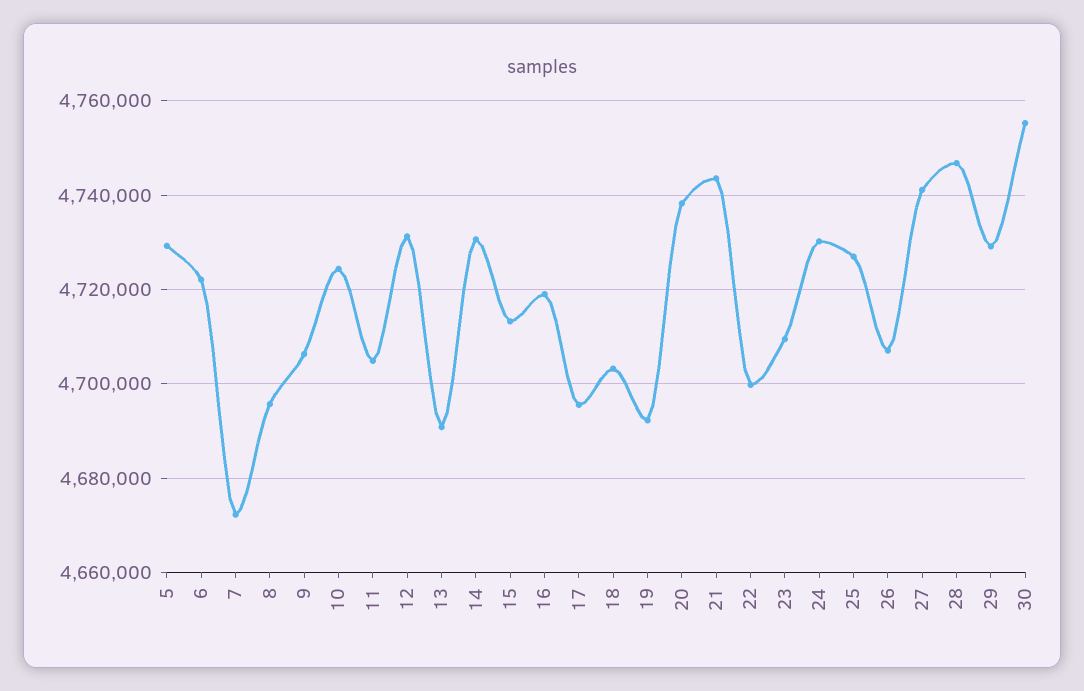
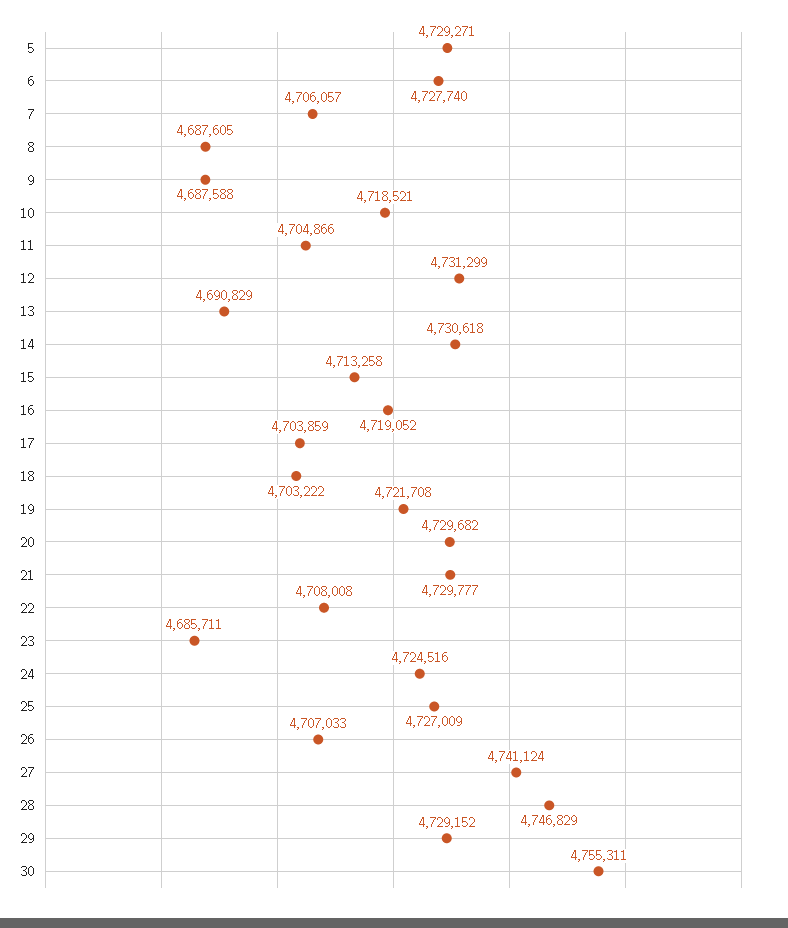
6: 4722000 -> 4727740
7: 4672000 -> 4706057
8: 4696000 -> 4687605
9: 4706000 -> 4687588
10: 4724000 -> 4718521
17: 4696000 -> 4703859
19: 4692000 -> 4721708
20: 4738000 -> 4729682
21: 4744000 -> 4729777
22: 4700000 -> 4708008
23: 4710000 -> 4685711
24: 4730000 -> 4724516

